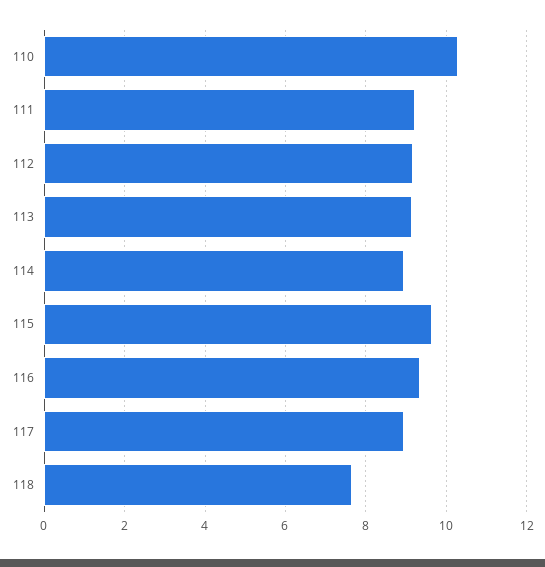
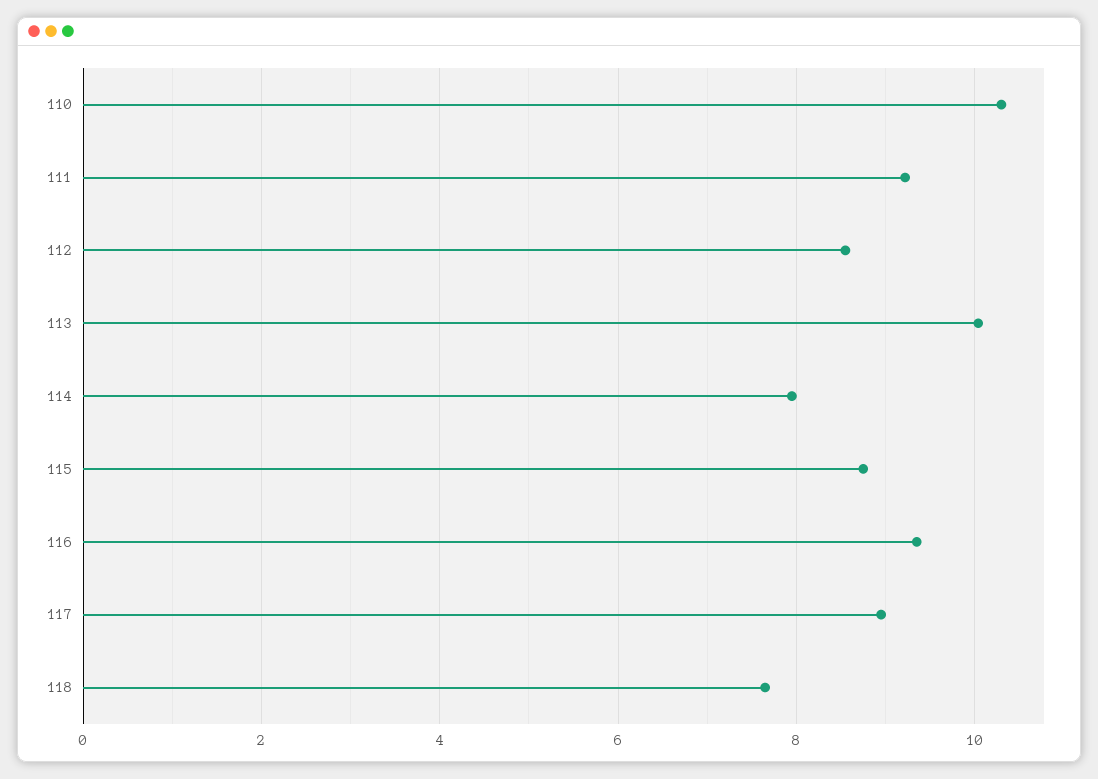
112: 9.2 -> 8.6
113: 9.2 -> 10
114: 9 -> 8
115: 9.6 -> 8.8

